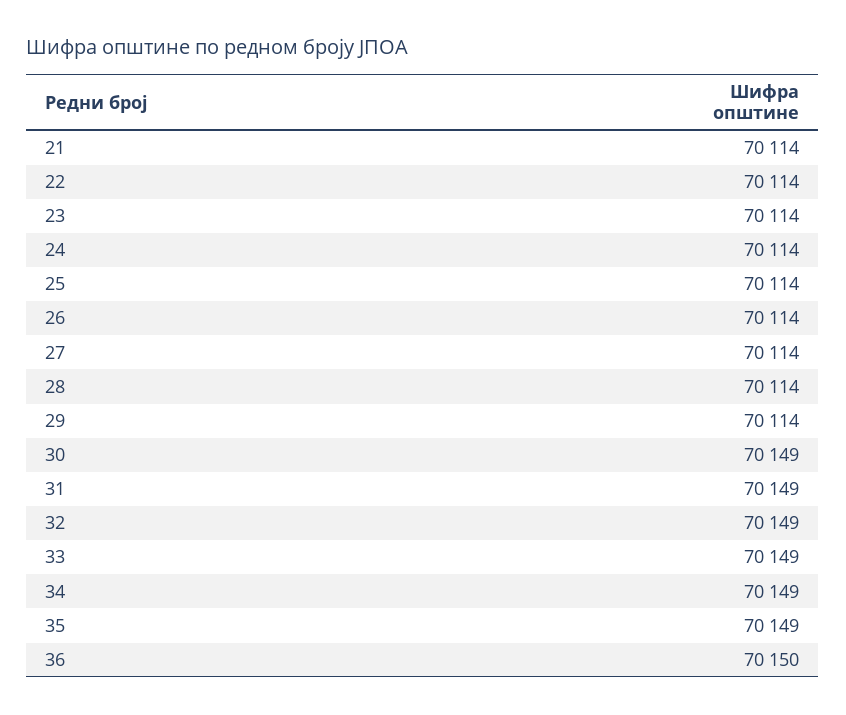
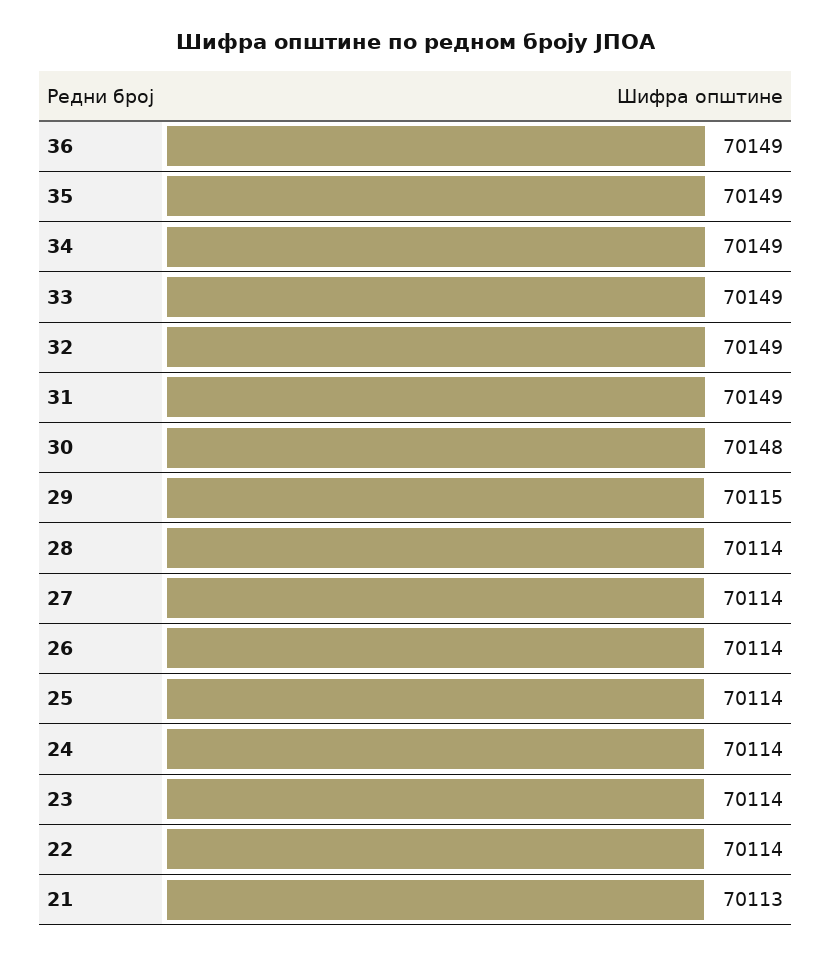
21: 70114 -> 70113
29: 70114 -> 70115
30: 70149 -> 70148
36: 70150 -> 70149

